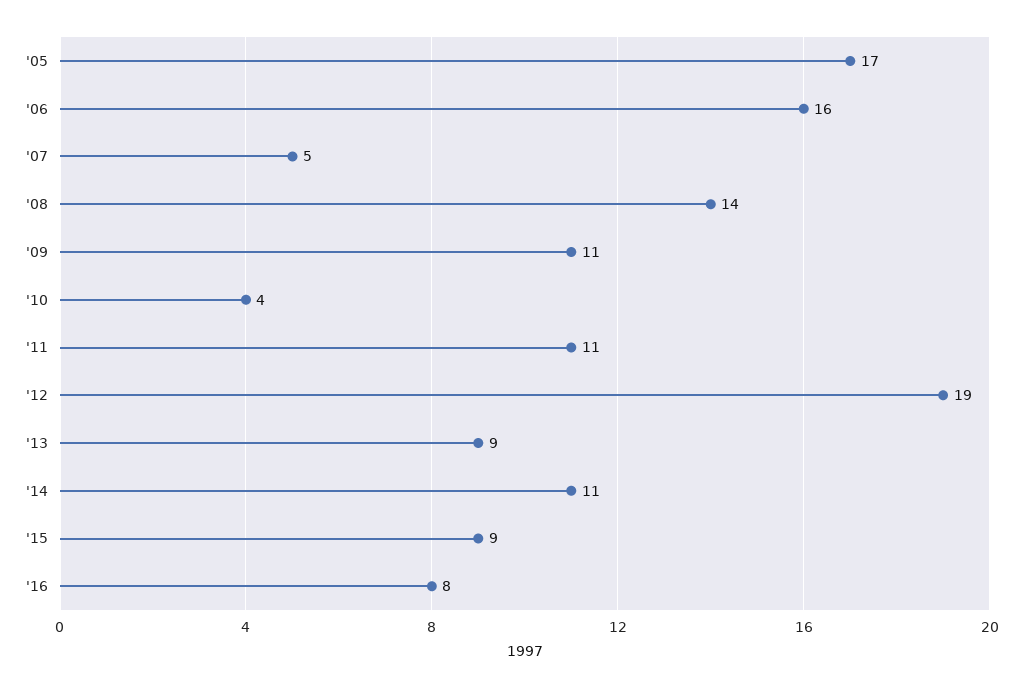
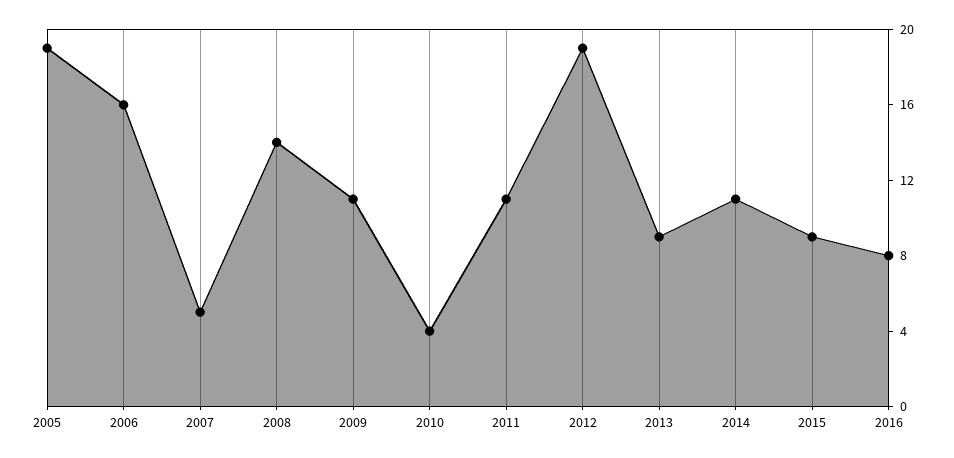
'05: 17 -> 19

